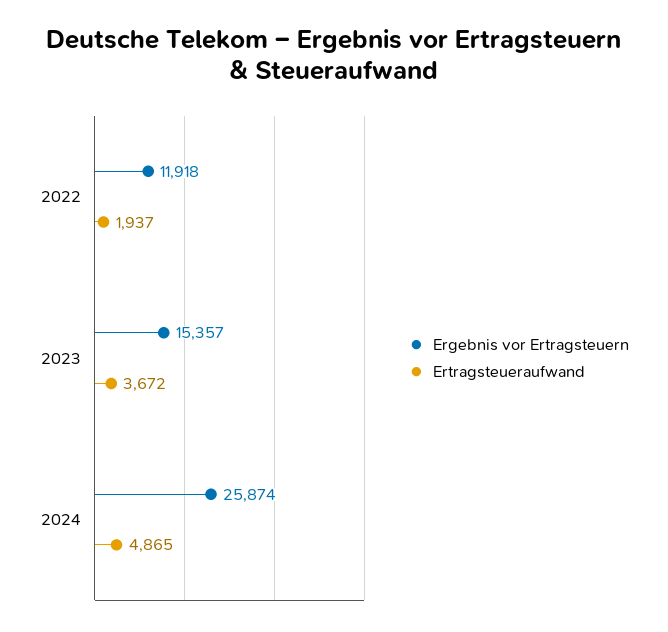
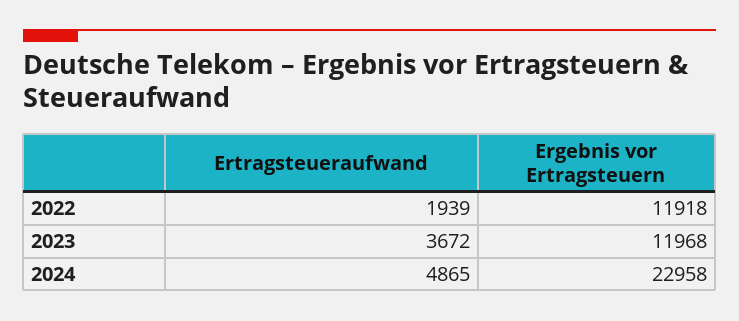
Ertragsteueraufwand, 2022: 1937 -> 1939
Ergebnis vor Ertragsteuern, 2023: 15357 -> 11968
Ergebnis vor Ertragsteuern, 2024: 25874 -> 22958

